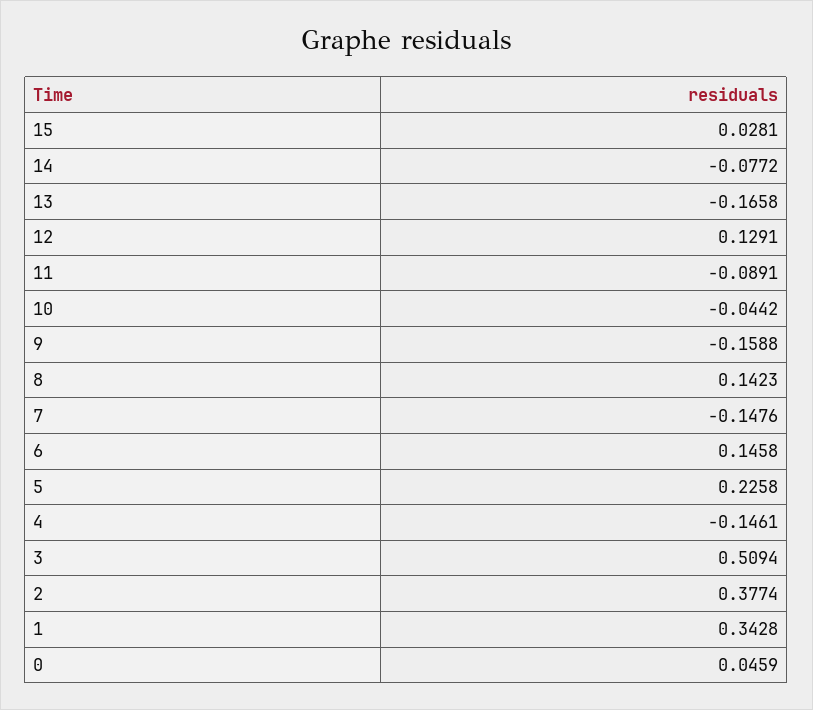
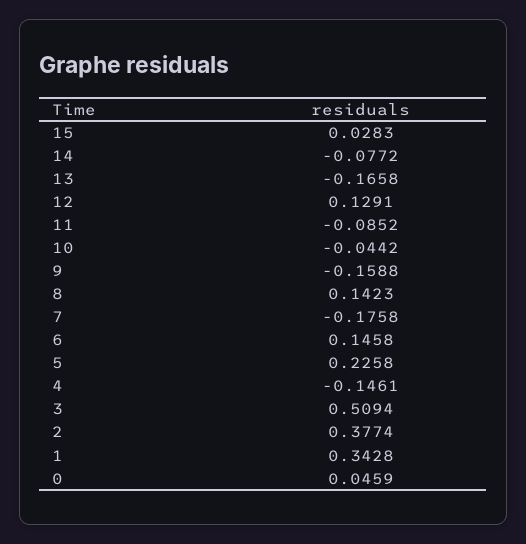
15: 0.0281 -> 0.0283
11: -0.0891 -> -0.0852
7: -0.1476 -> -0.1758

